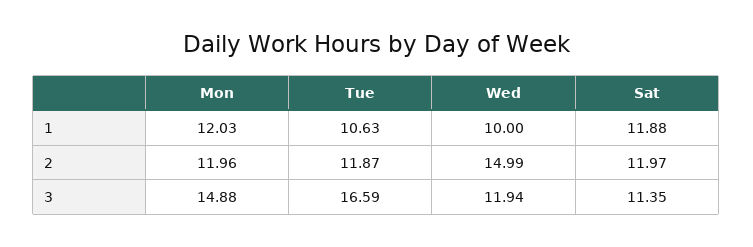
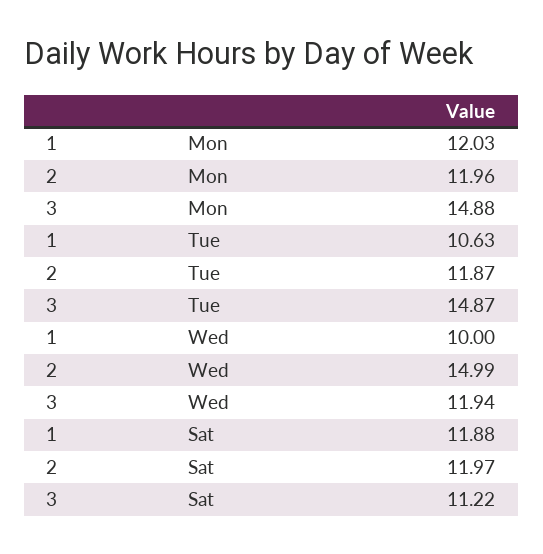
Tue, 3: 16.59 -> 14.87
Sat, 3: 11.35 -> 11.22

